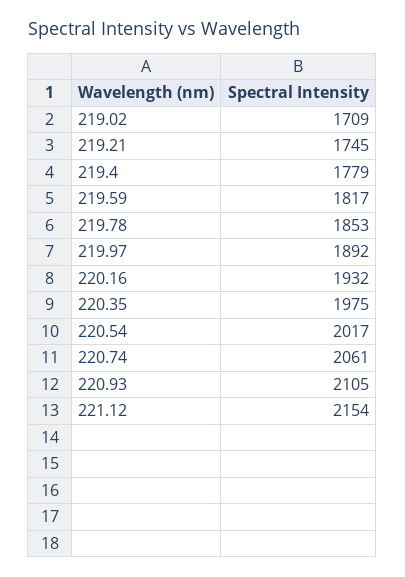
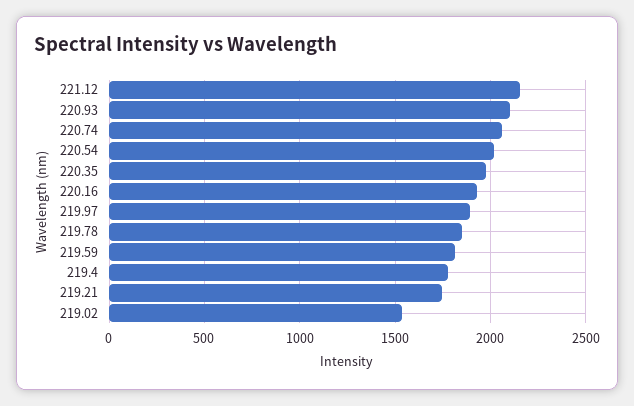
219.02: 1709 -> 1550

